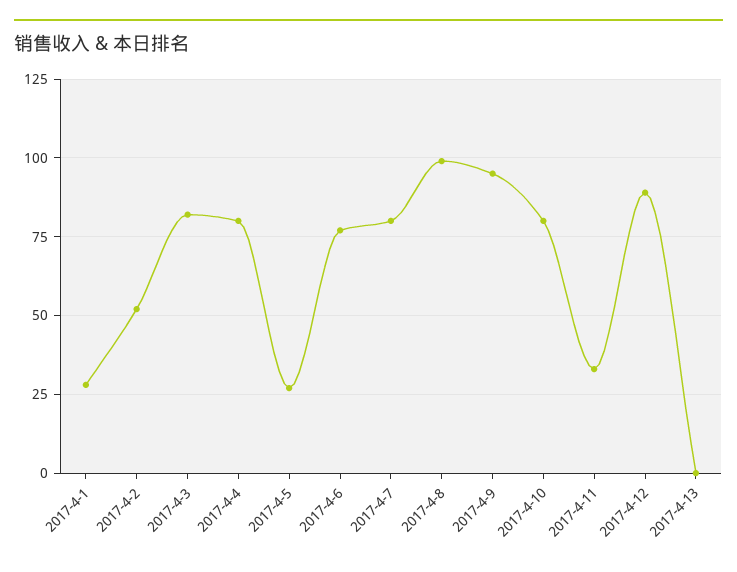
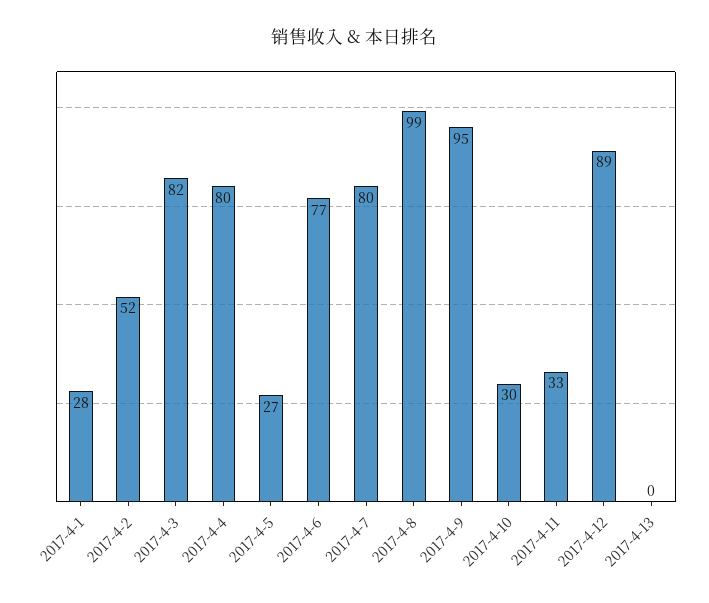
2017-4-10: 80 -> 30

